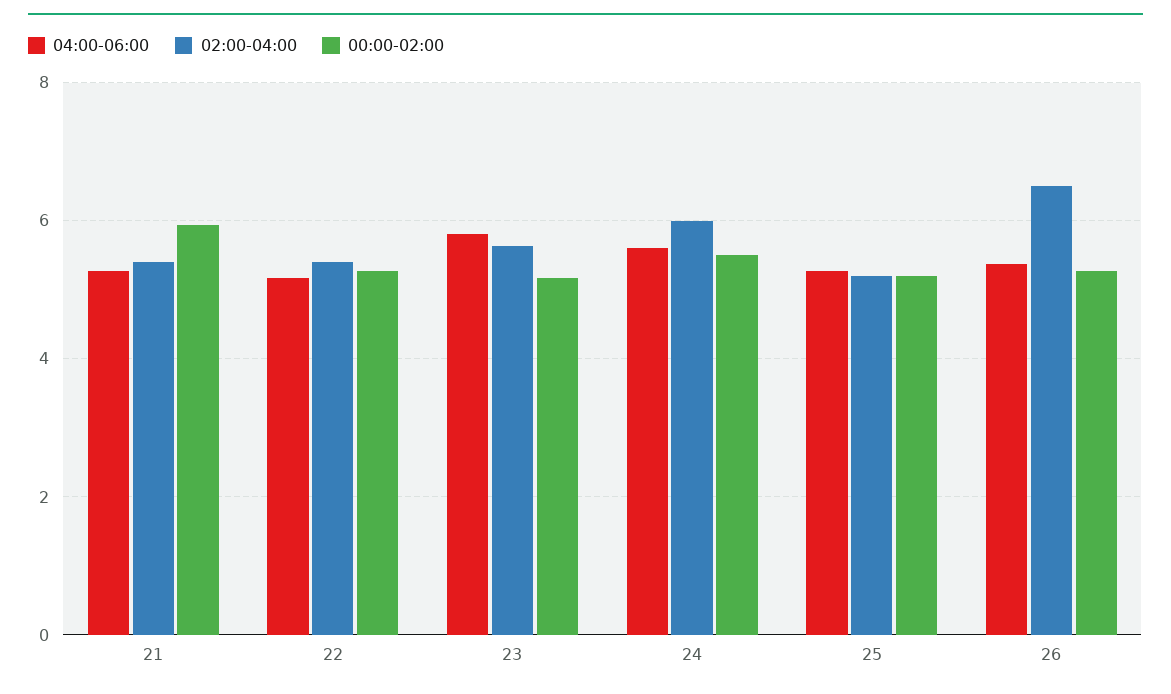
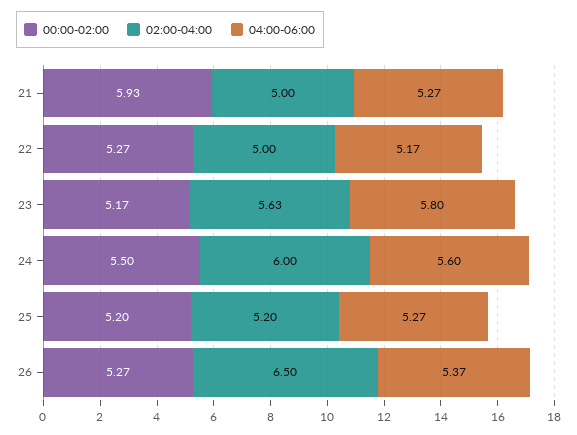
02:00-04:00, 21: 5.4 -> 5
02:00-04:00, 22: 5.4 -> 5

